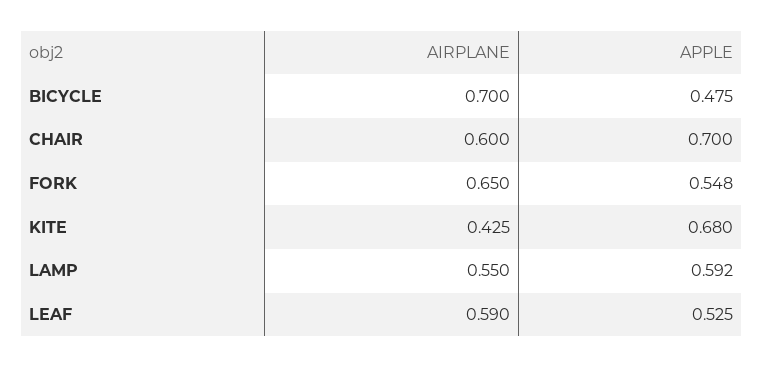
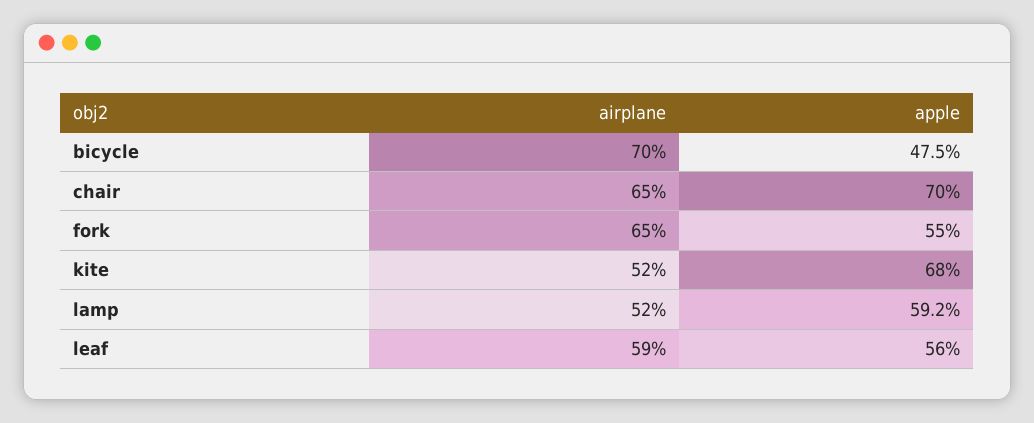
AIRPLANE, CHAIR: 0.6 -> 0.65
APPLE, FORK: 0.548 -> 0.55
AIRPLANE, KITE: 0.425 -> 0.52
AIRPLANE, LAMP: 0.55 -> 0.52
APPLE, LEAF: 0.525 -> 0.56

